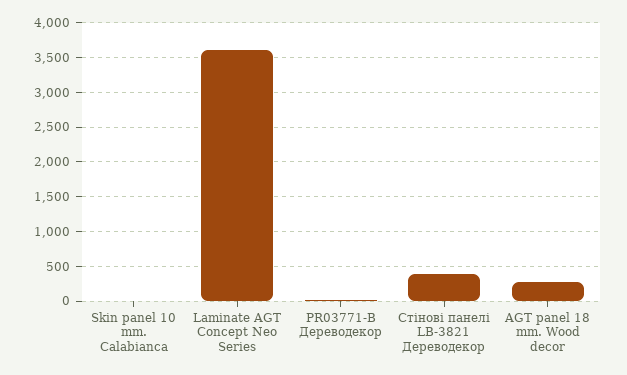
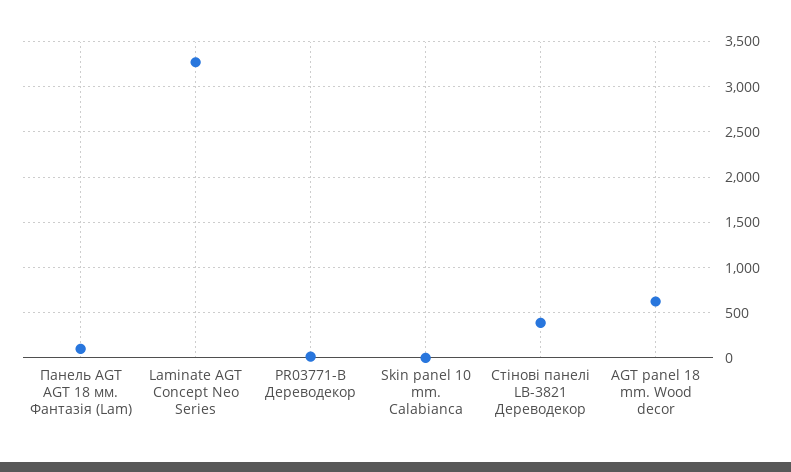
Laminate AGT Concept Neo Series: 3600 -> 3300
AGT panel 18 mm. Wood decor: 300 -> 600
Панель AGT AGT 18 мм. Фантазія (Lam): none -> 100

